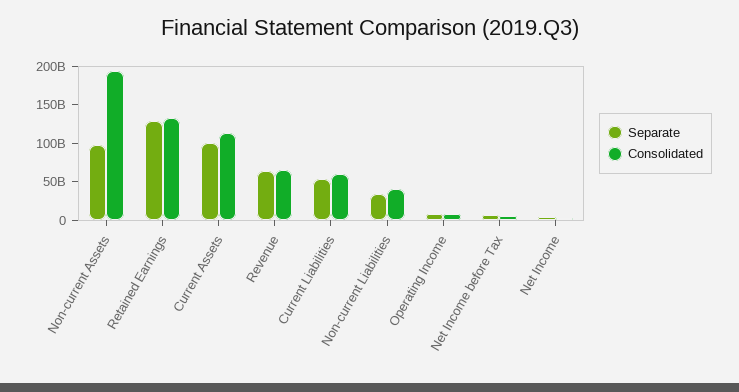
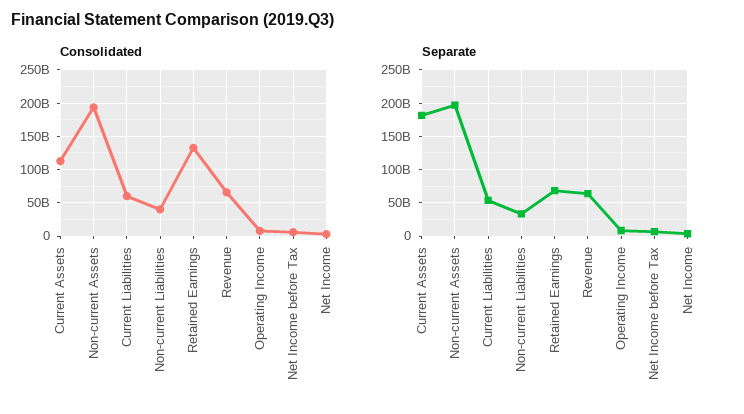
Separate, Non-current Assets: 100000000000 -> 200000000000
Separate, Retained Earnings: 125000000000 -> 70000000000
Separate, Current Assets: 100000000000 -> 180000000000

